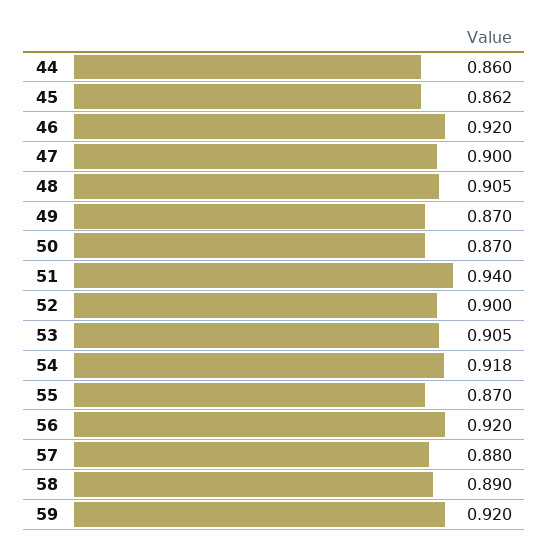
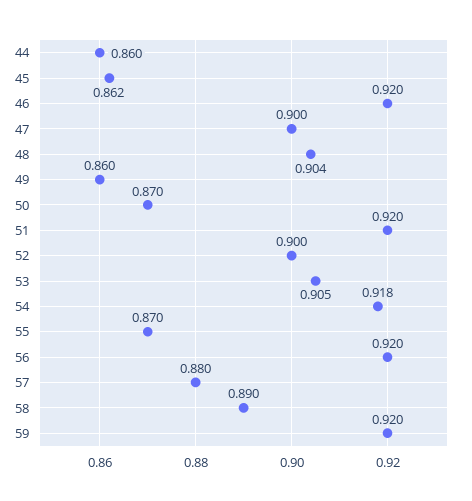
48: 0.905 -> 0.904
49: 0.87 -> 0.86
51: 0.94 -> 0.92

